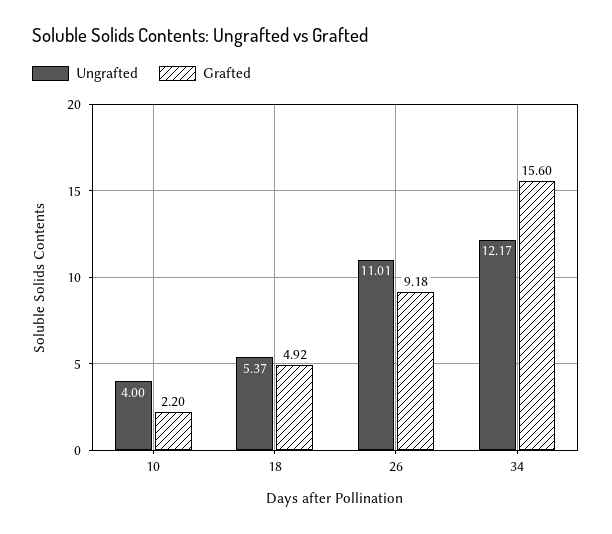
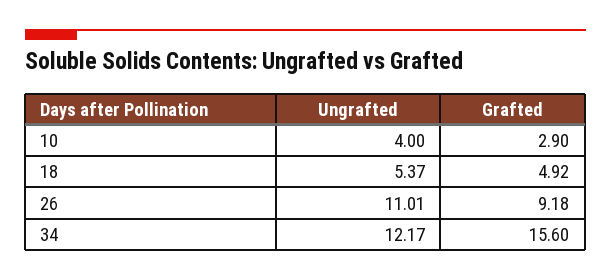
Grafted, 10: 2.2 -> 2.9

